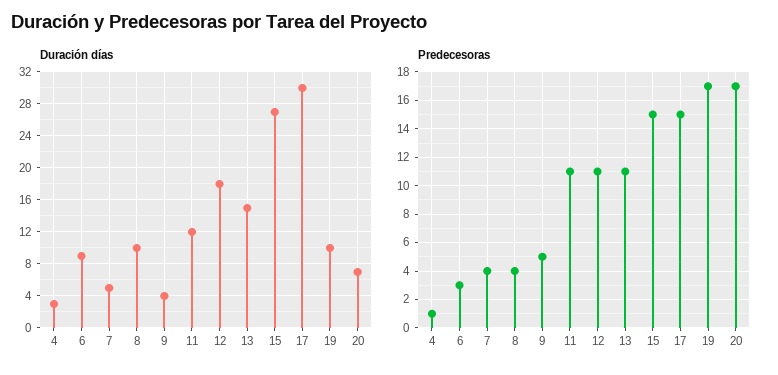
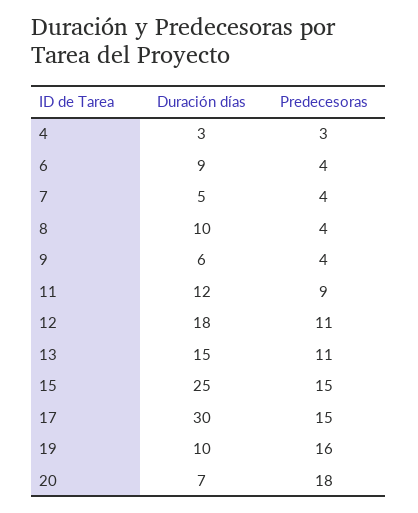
Duración días, 9: 4 -> 6
Duración días, 15: 27 -> 25
Predecesoras, 4: 1 -> 3
Predecesoras, 6: 3 -> 4
Predecesoras, 9: 5 -> 4
Predecesoras, 11: 11 -> 9
Predecesoras, 19: 17 -> 16
Predecesoras, 20: 17 -> 18

